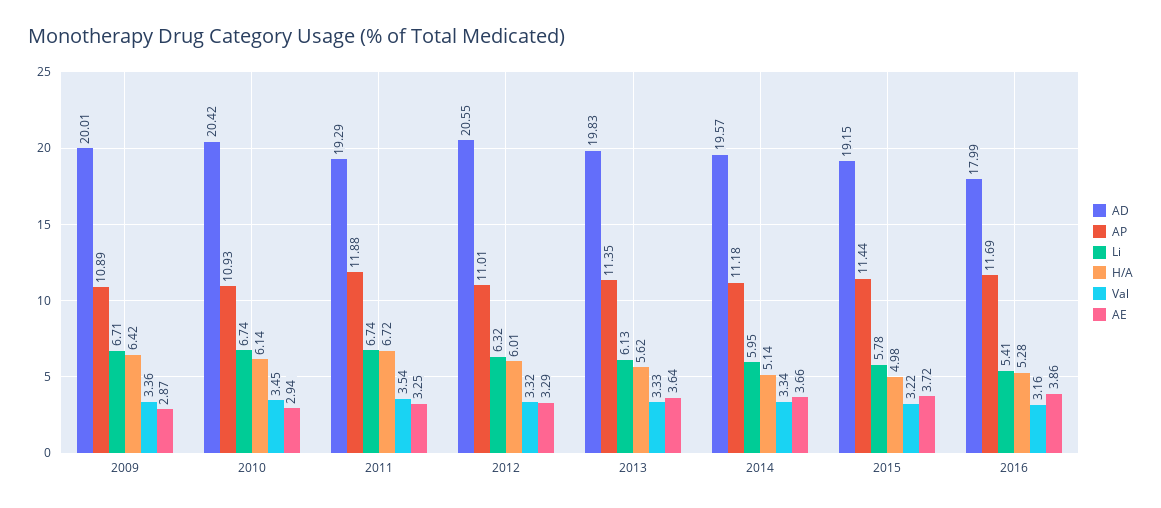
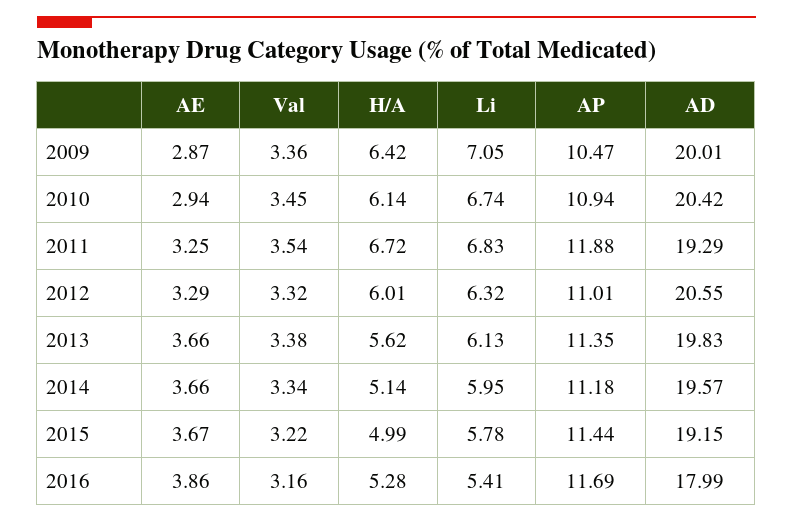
AP, 2009: 10.89 -> 10.47
Li, 2009: 6.71 -> 7.05
AP, 2010: 10.93 -> 10.94
Li, 2011: 6.74 -> 6.83
Val, 2013: 3.33 -> 3.38
AE, 2013: 3.64 -> 3.66
H/A, 2015: 4.98 -> 4.99
AE, 2015: 3.72 -> 3.67

